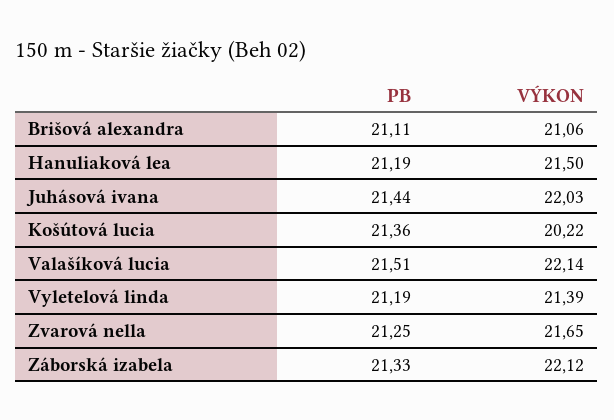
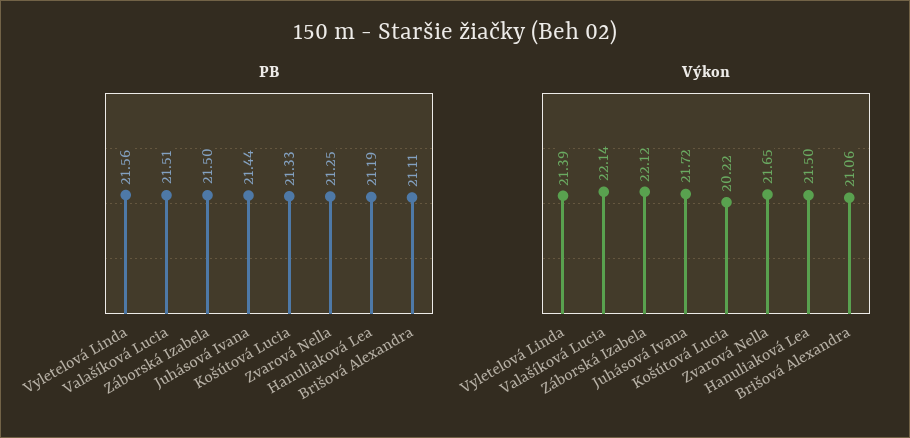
VÝKON, Juhásová ivana: 22.03 -> 21.72
PB, Košútová lucia: 21.36 -> 21.33
PB, Vyletelová linda: 21.19 -> 21.56
PB, Záborská izabela: 21.33 -> 21.5

